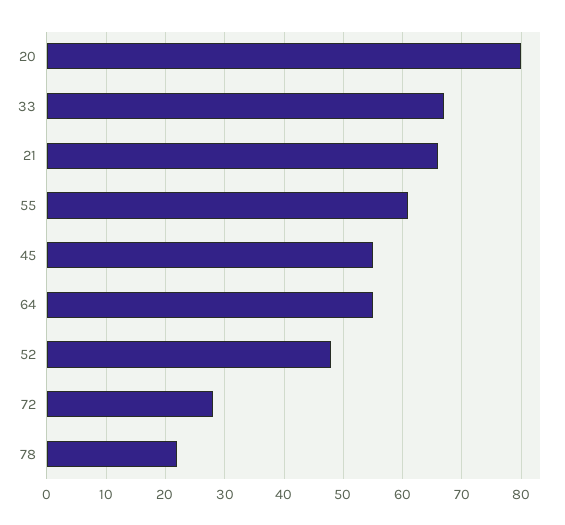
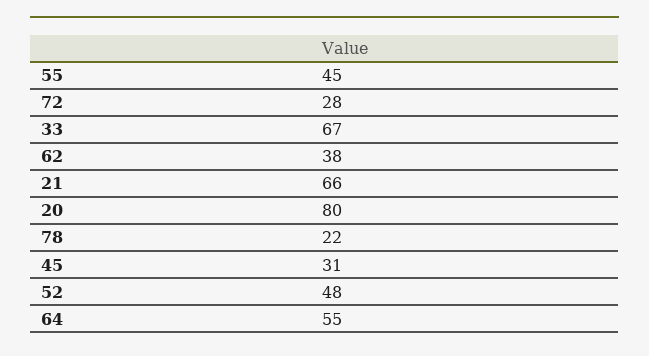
55: 60 -> 45
45: 55 -> 31
62: none -> 38

